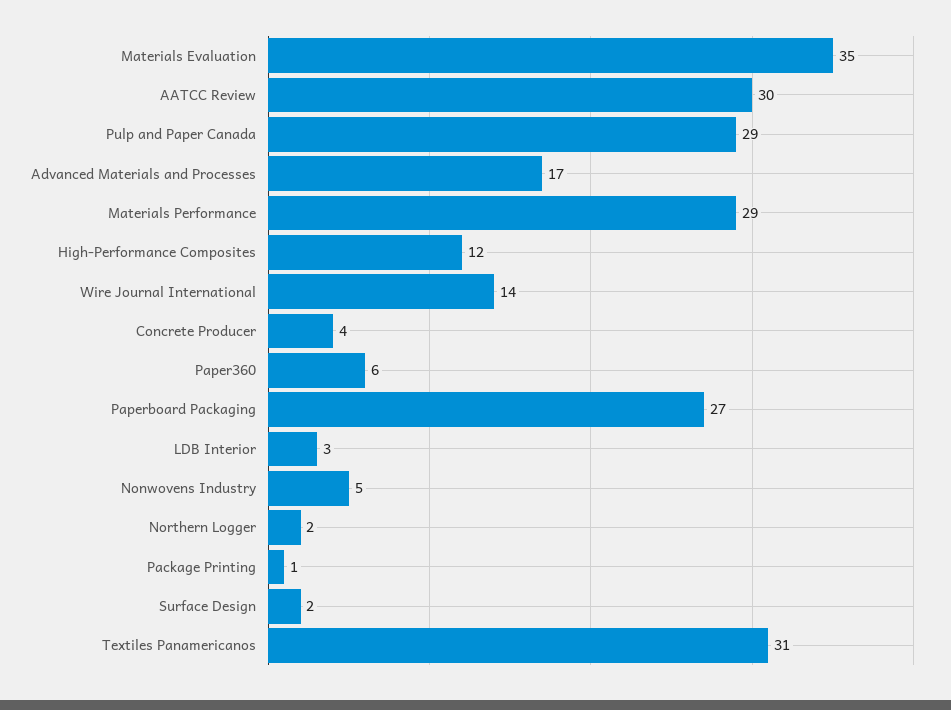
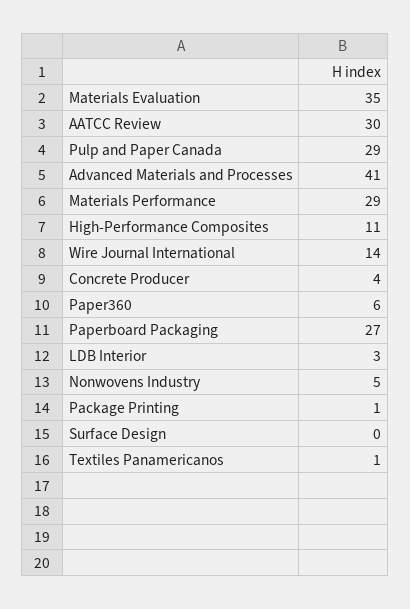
Advanced Materials and Processes: 17 -> 41
High-Performance Composites: 12 -> 11
Northern Logger: 2 -> none
Surface Design: 2 -> 0
Textiles Panamericanos: 31 -> 1

